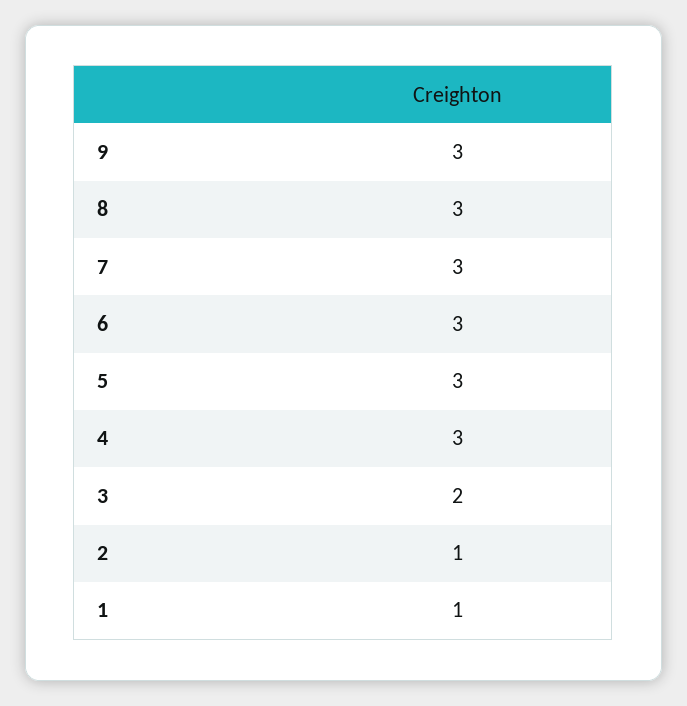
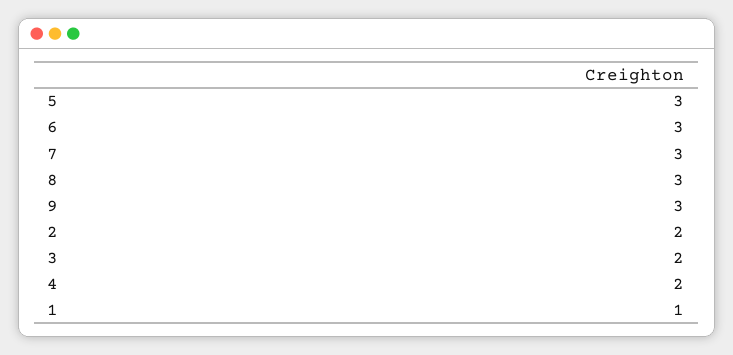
4: 3 -> 2
2: 1 -> 2

